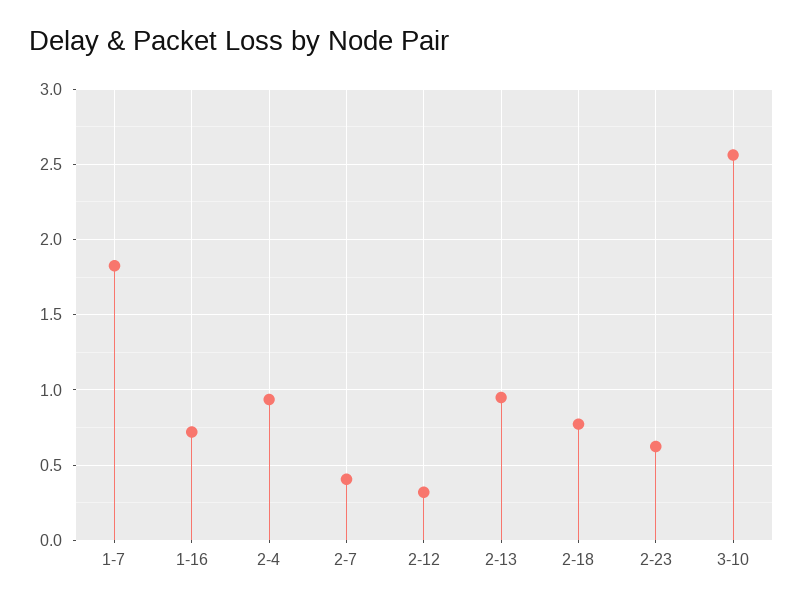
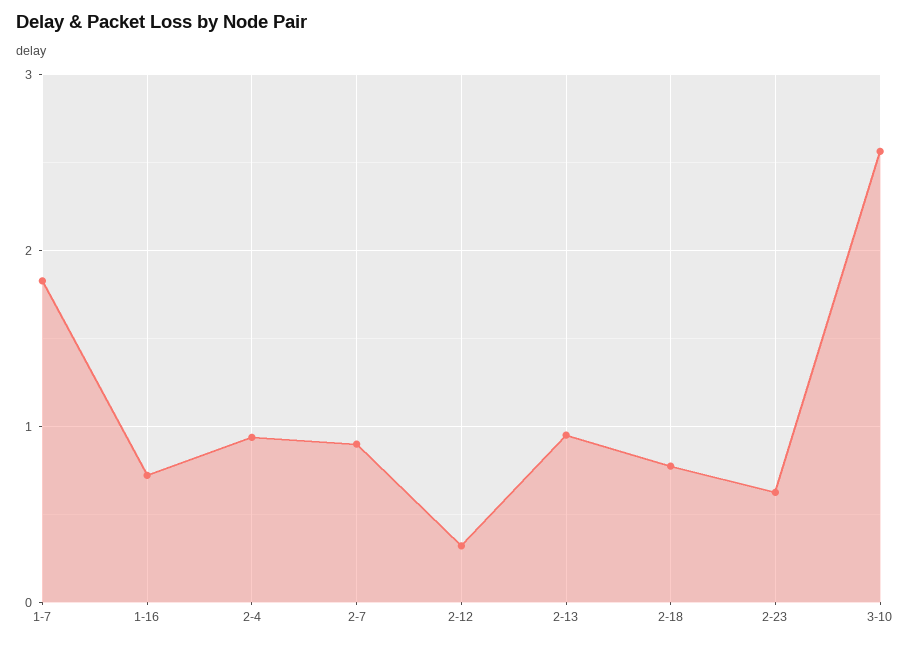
2-7: 0.4 -> 0.9

